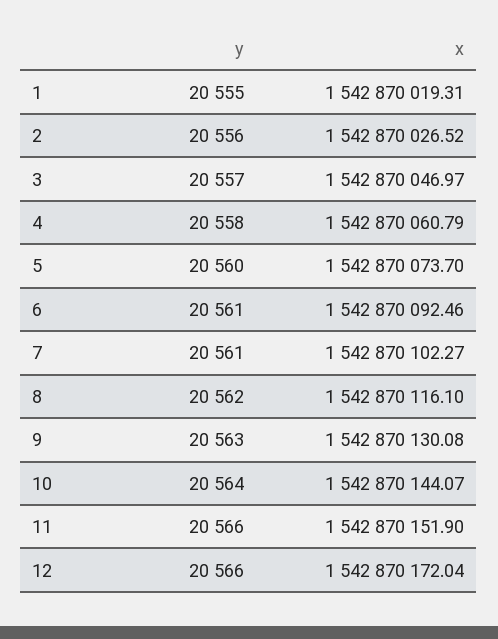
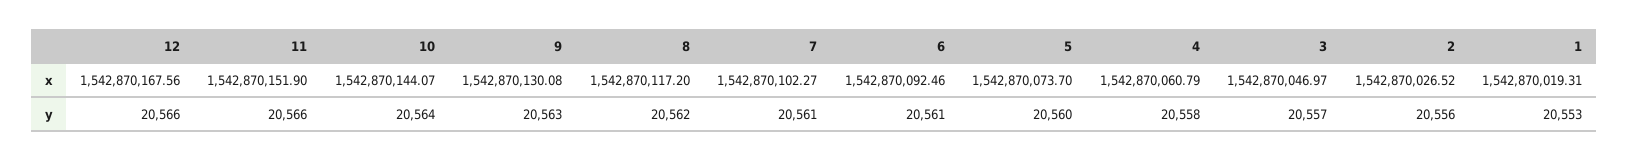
y, 1: 20555 -> 20553
x, 8: 1542870116.1 -> 1542870117.2
x, 12: 1542870172.04 -> 1542870167.56

